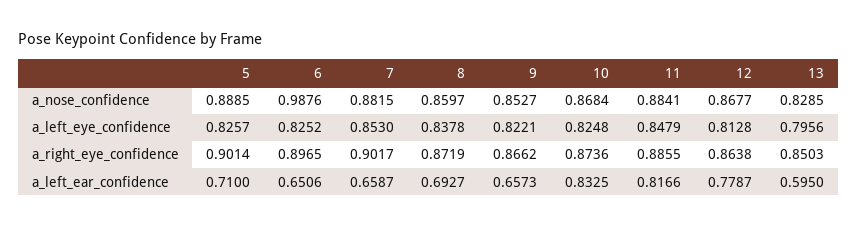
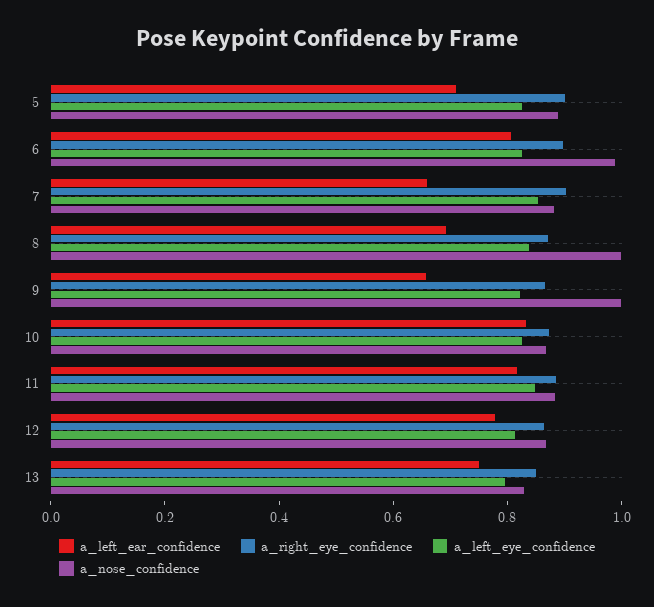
a_nose_confidence, 8: 0.8597 -> 1
a_nose_confidence, 9: 0.8527 -> 1
a_left_ear_confidence, 6: 0.6506 -> 0.8
a_left_ear_confidence, 13: 0.595 -> 0.75

